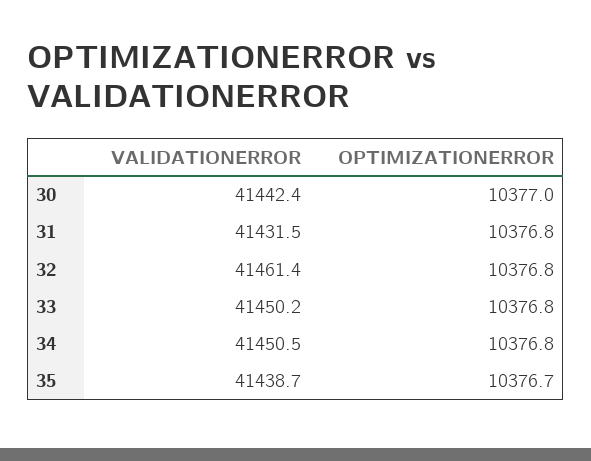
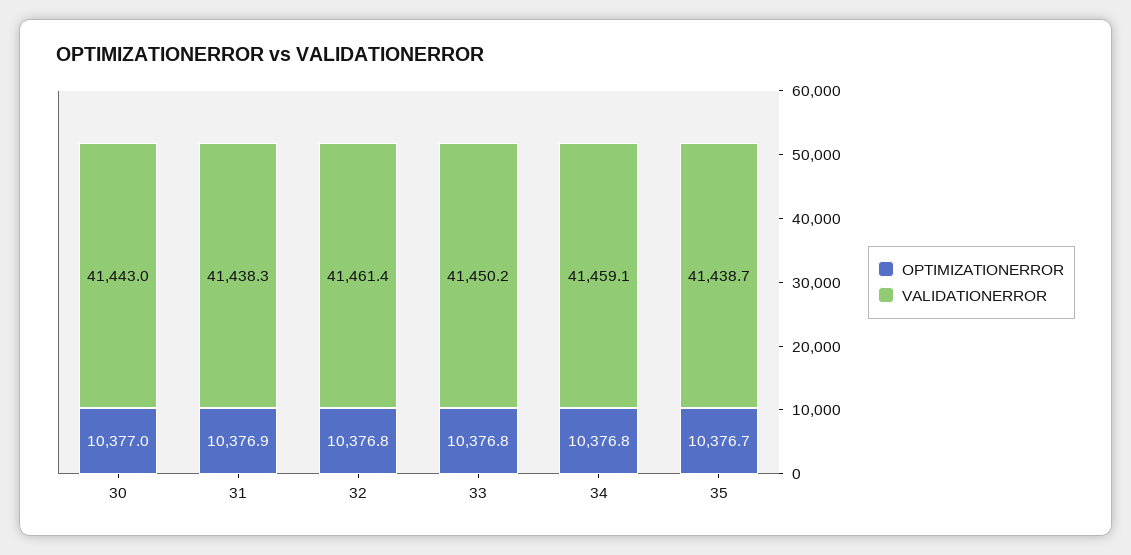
VALIDATIONERROR, 30: 41442.4 -> 41443
VALIDATIONERROR, 31: 41431.5 -> 41438.3
OPTIMIZATIONERROR, 31: 10376.8 -> 10376.9
VALIDATIONERROR, 34: 41450.5 -> 41459.1

